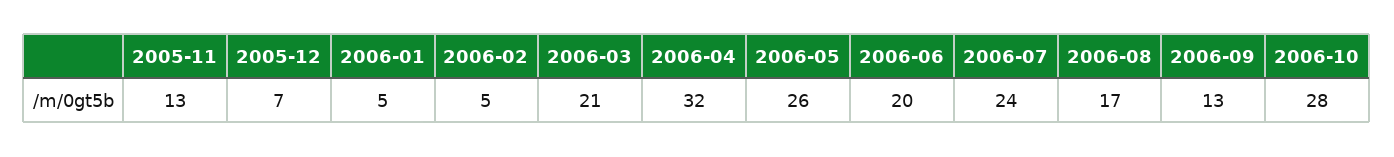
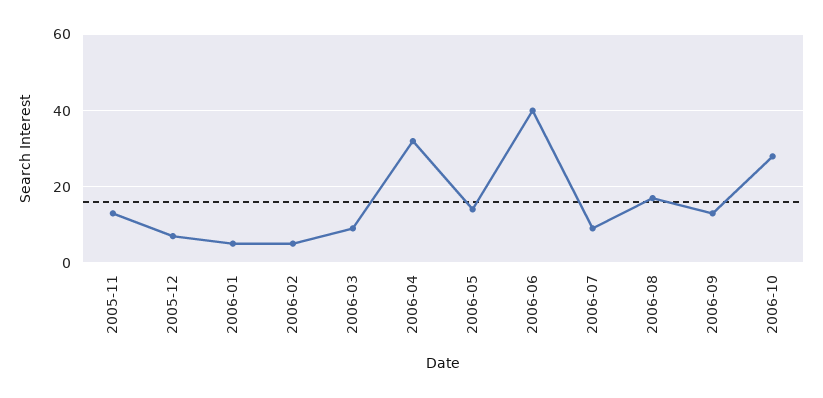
2006-03: 21 -> 10
2006-05: 26 -> 15
2006-06: 20 -> 40
2006-07: 24 -> 10

